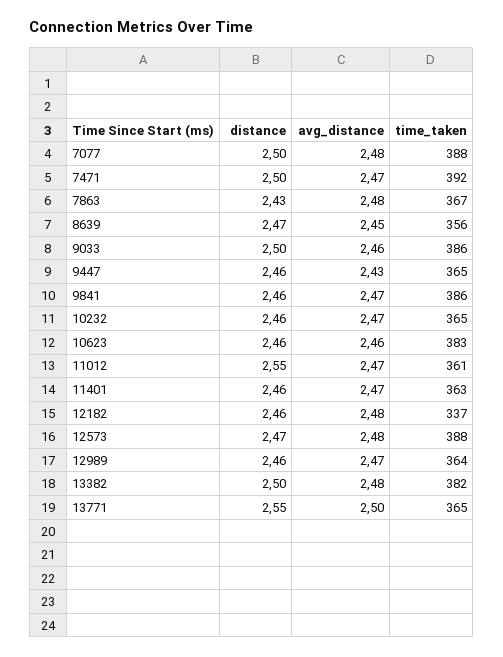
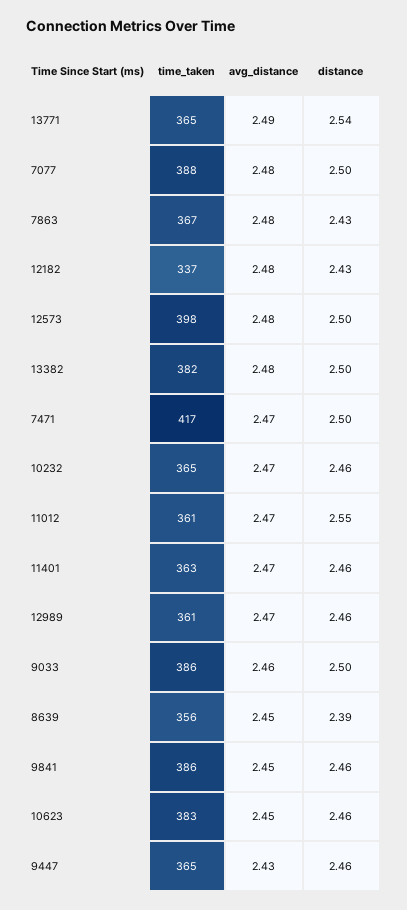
time_taken, 7471: 392 -> 417
distance, 8639: 2.47 -> 2.39
avg_distance, 9841: 2.47 -> 2.45
avg_distance, 10623: 2.46 -> 2.45
distance, 12182: 2.46 -> 2.43
distance, 12573: 2.47 -> 2.5
time_taken, 12573: 388 -> 398
time_taken, 12989: 364 -> 361
distance, 13771: 2.55 -> 2.54
avg_distance, 13771: 2.5 -> 2.49

